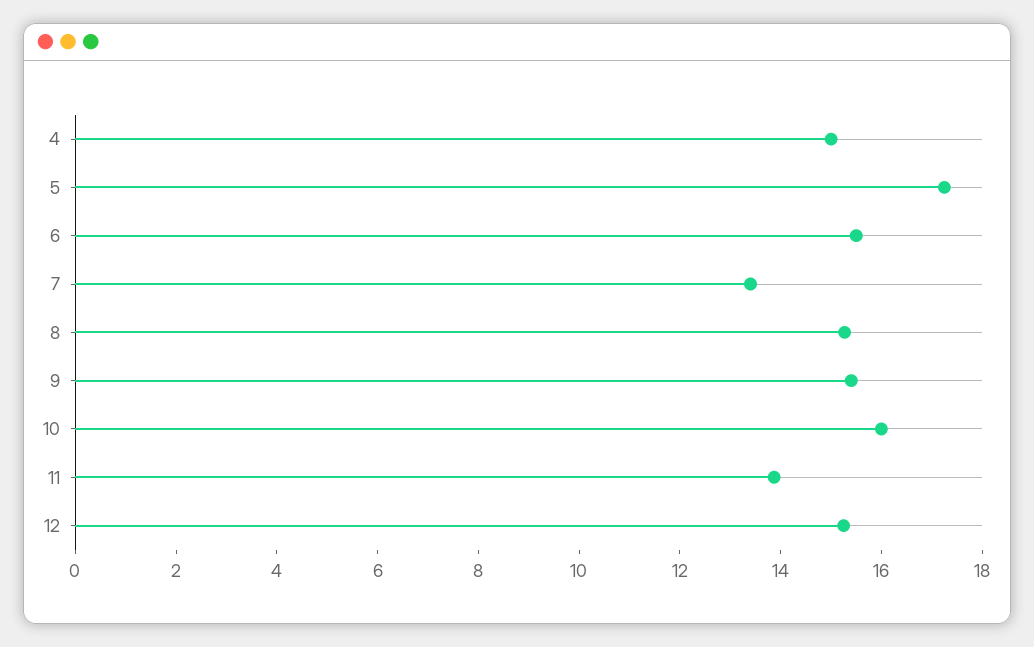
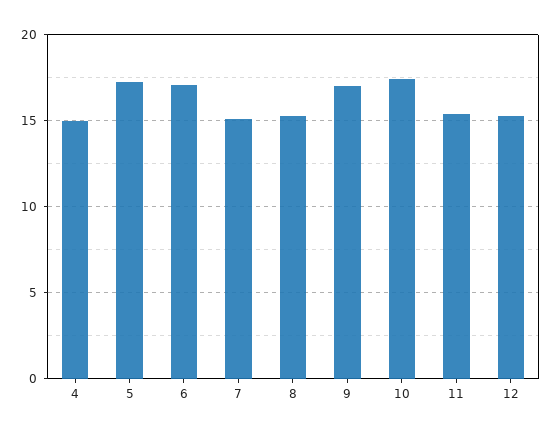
6: 15.5 -> 17
7: 13.5 -> 15
9: 15.5 -> 17
10: 16 -> 17.5
11: 14 -> 15.5

